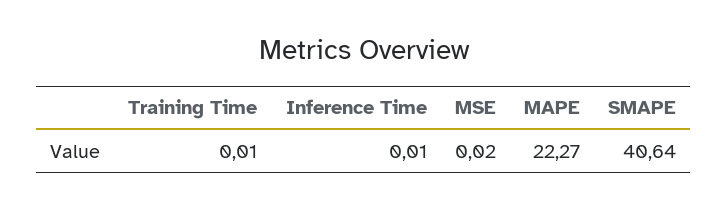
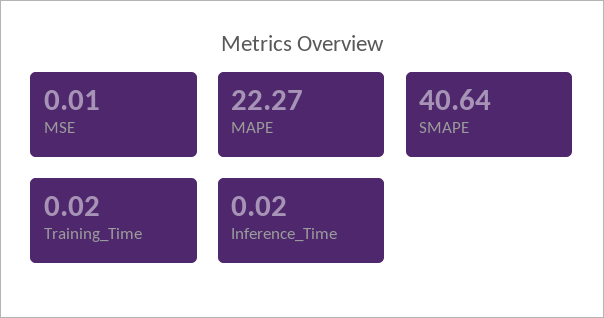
Training Time: 0.01 -> 0.02
Inference Time: 0.01 -> 0.02
MSE: 0.02 -> 0.01

